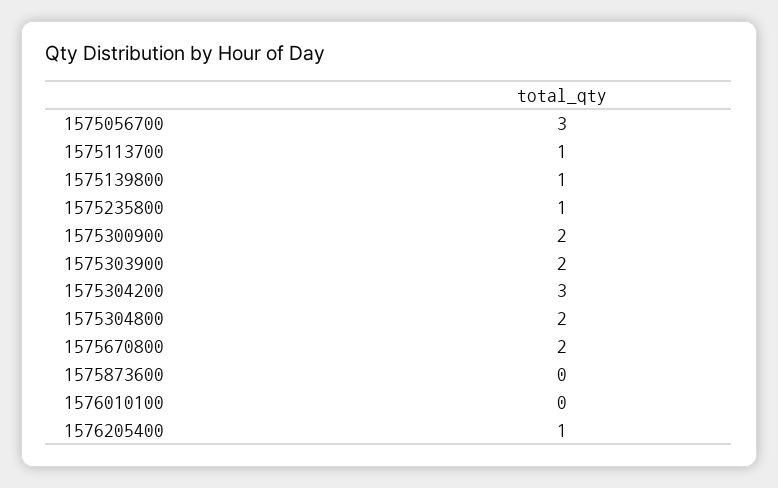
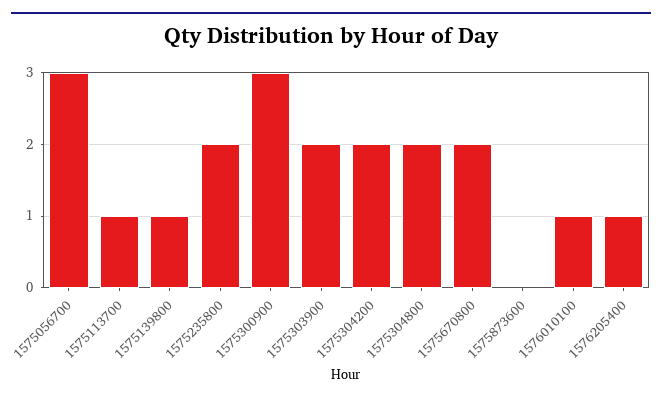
1575235800: 1 -> 2
1575300900: 2 -> 3
1575304200: 3 -> 2
1576010100: 0 -> 1

